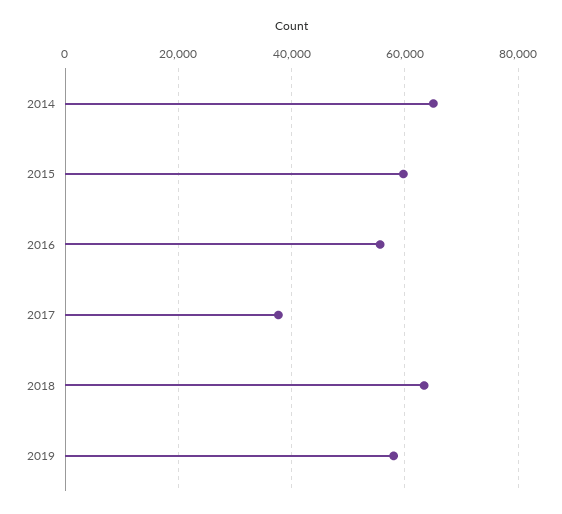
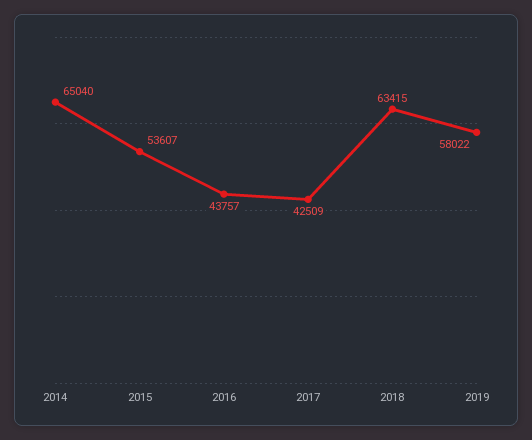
2015: 60000 -> 53607
2016: 56000 -> 43757
2017: 38000 -> 42509

